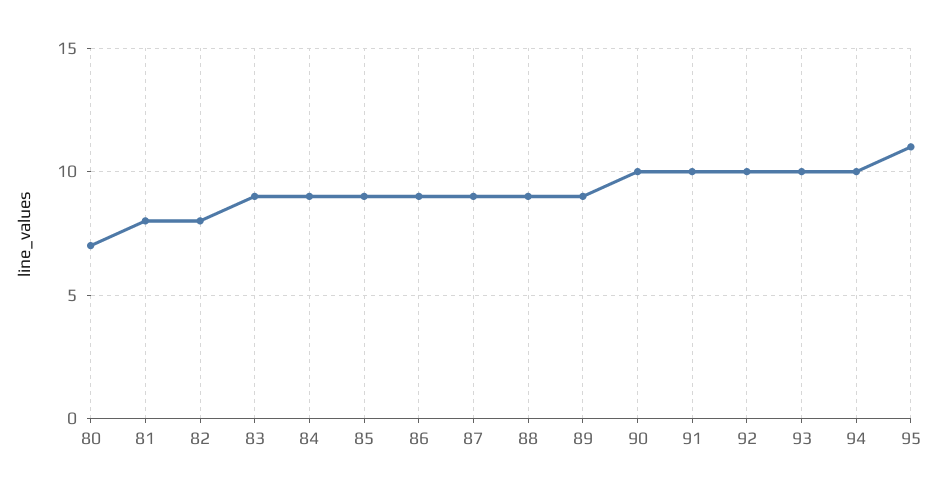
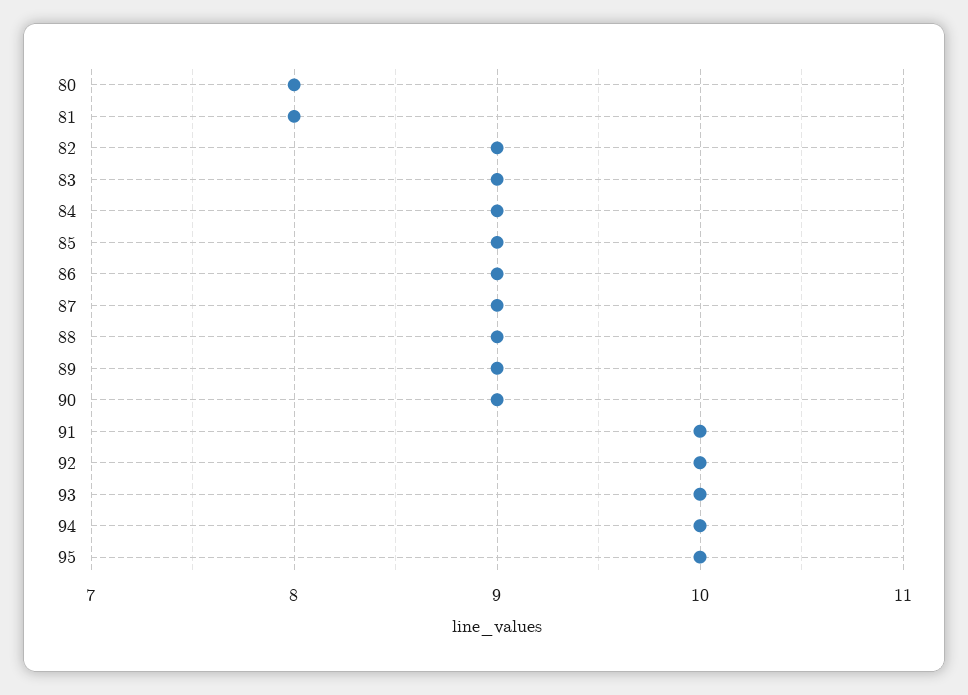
80: 7 -> 8
82: 8 -> 9
90: 10 -> 9
95: 11 -> 10

